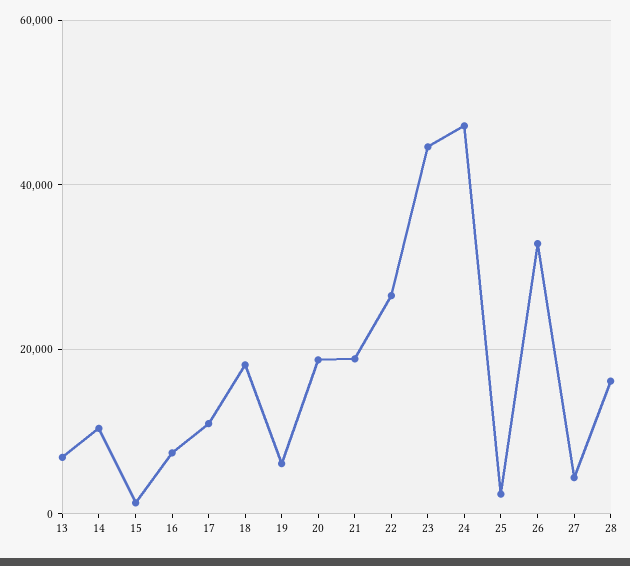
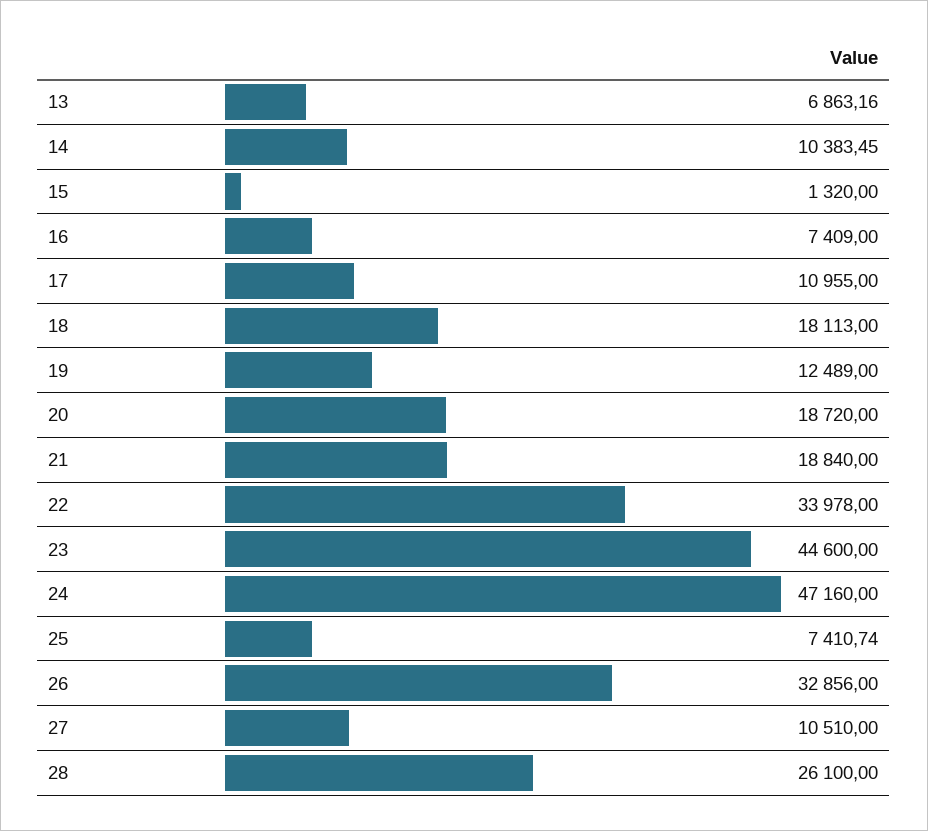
19: 6000 -> 12489
22: 26000 -> 33978
25: 2000 -> 7410.74
27: 4000 -> 10510
28: 16000 -> 26100

